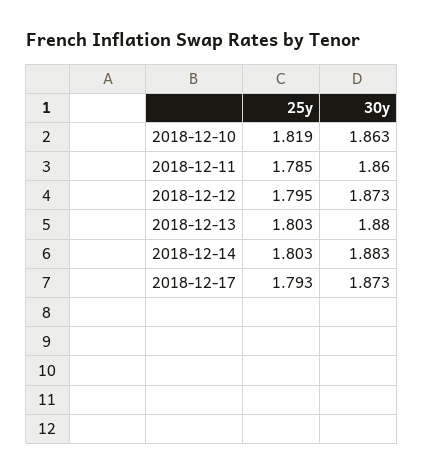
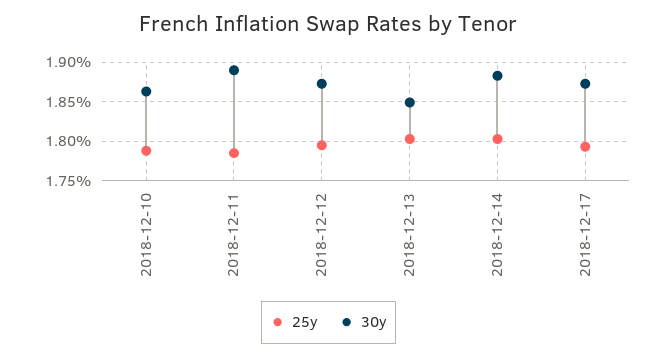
25y, 2018-12-10: 1.819 -> 1.79
30y, 2018-12-11: 1.86 -> 1.89
30y, 2018-12-13: 1.88 -> 1.85

